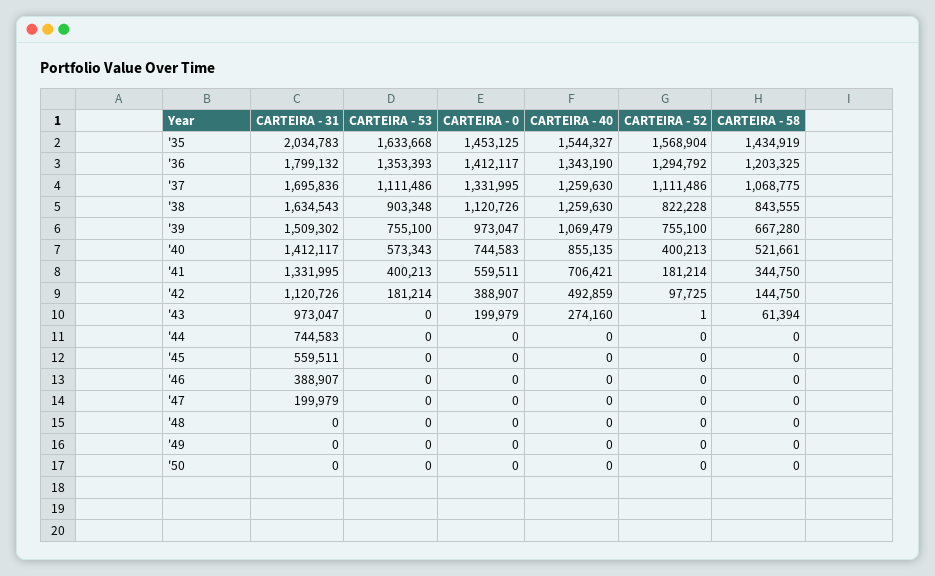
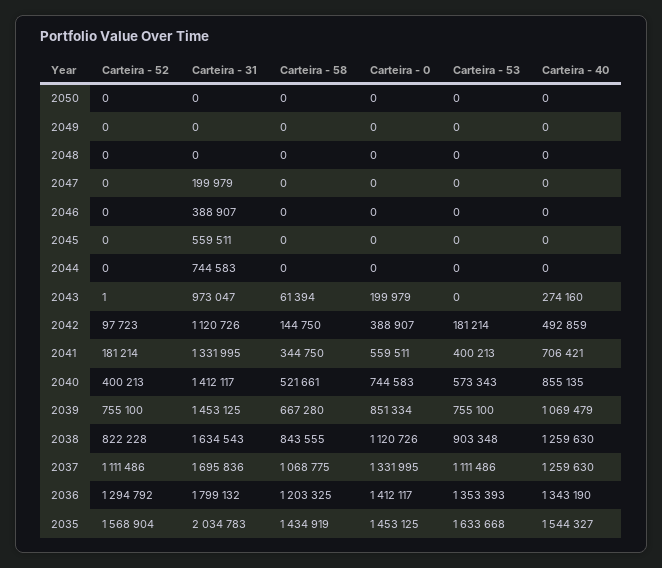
CARTEIRA - 31, '39: 1509302 -> 1453125
CARTEIRA - 0, '39: 973047 -> 851334
CARTEIRA - 52, '42: 97725 -> 97723

